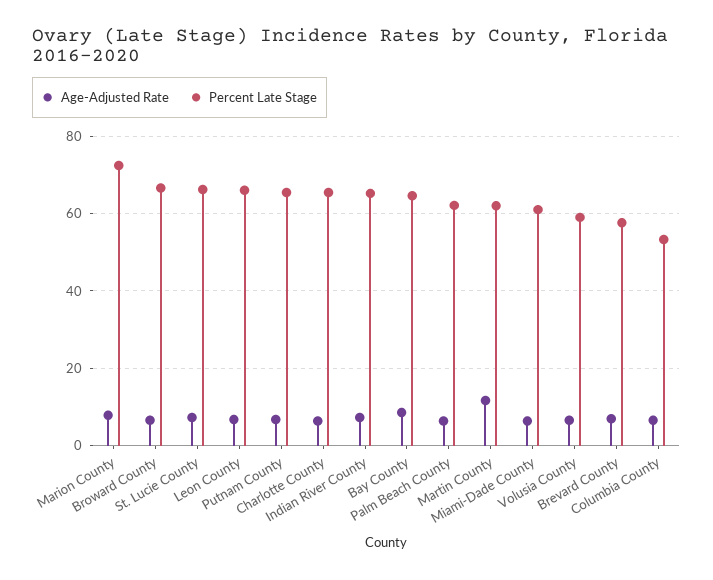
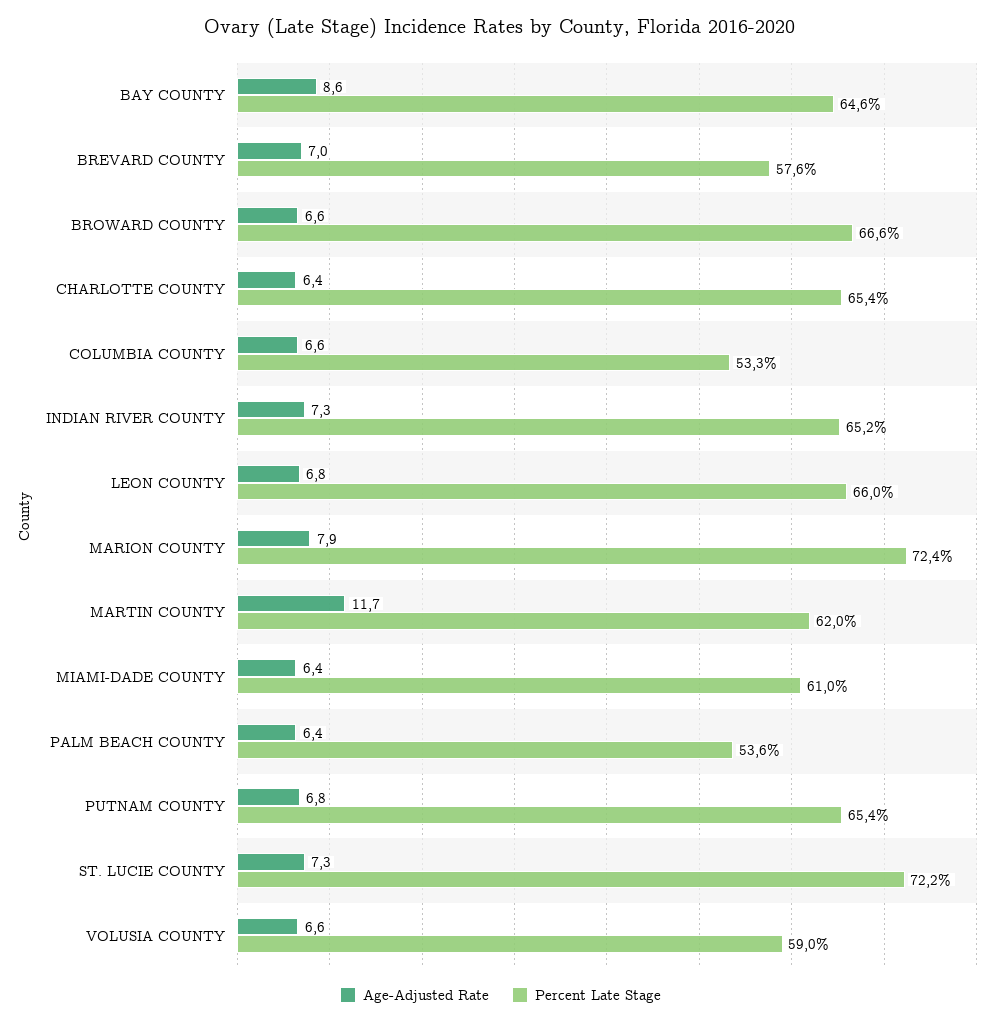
Percent Late Stage, St. Lucie County: 66 -> 72.2
Percent Late Stage, Palm Beach County: 62 -> 53.6

